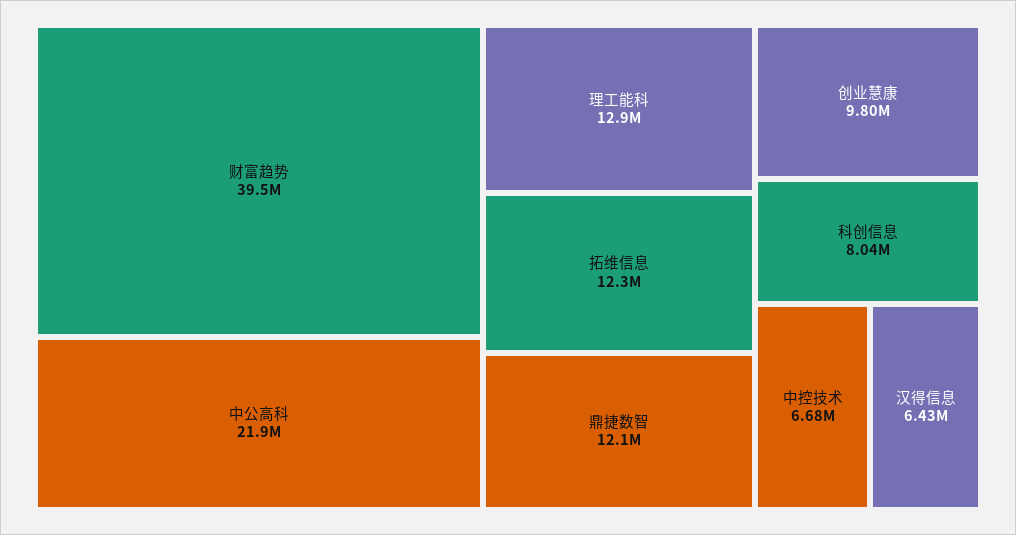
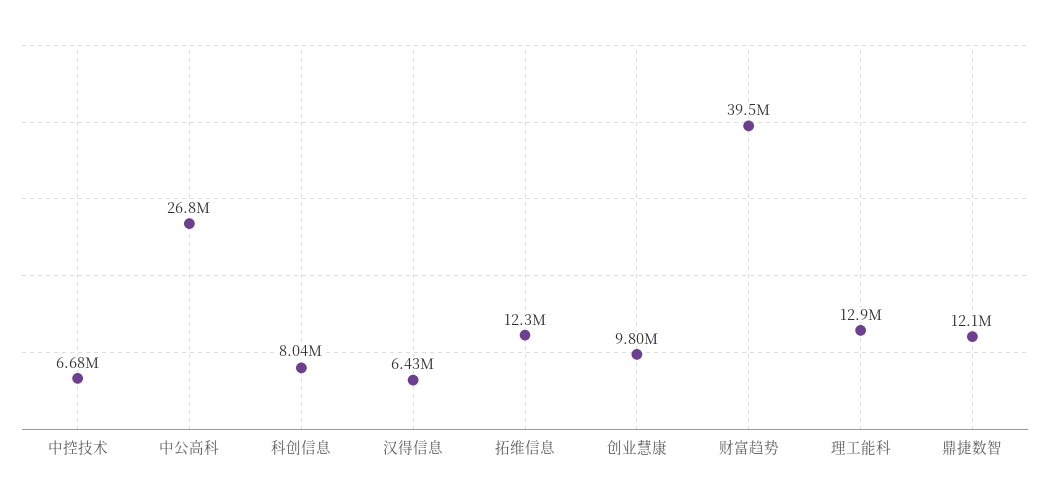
中公高科: 21900000 -> 26800000

